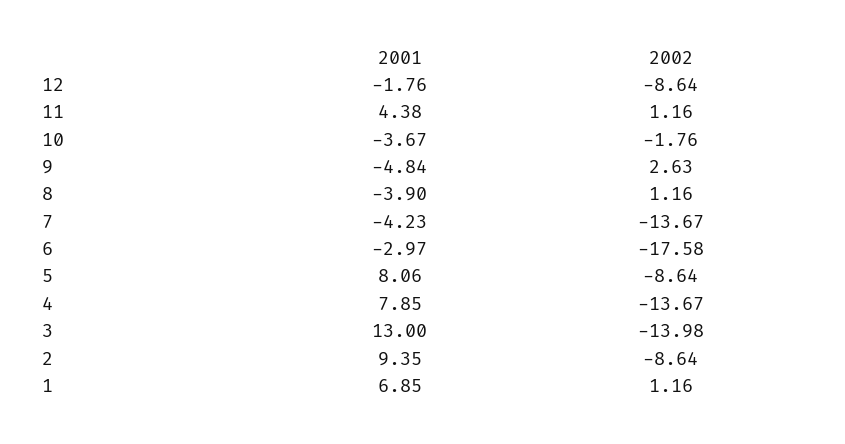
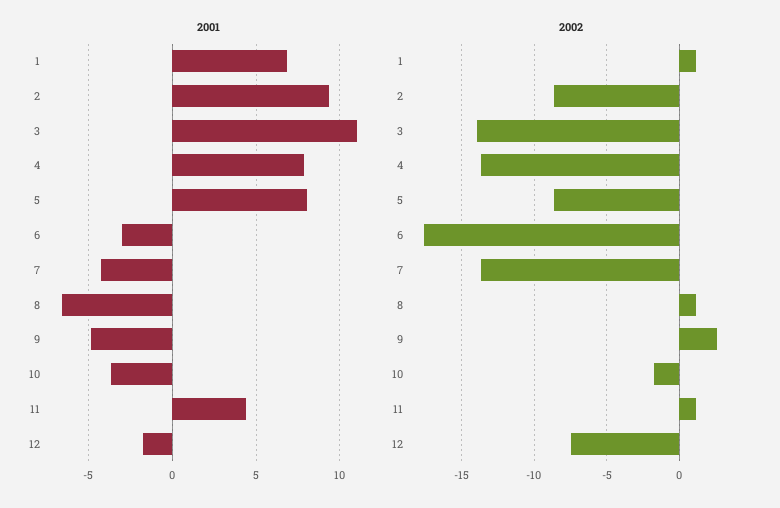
2002, 12: -8.64 -> -7.5
2001, 8: -3.9 -> -6.5
2001, 3: 13 -> 11

